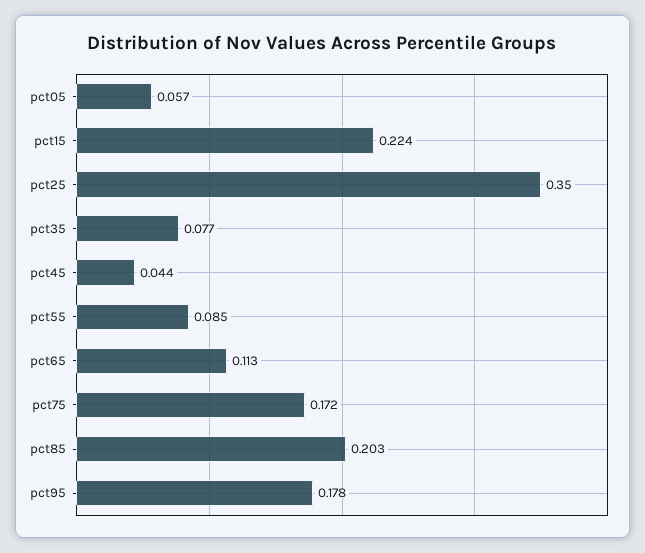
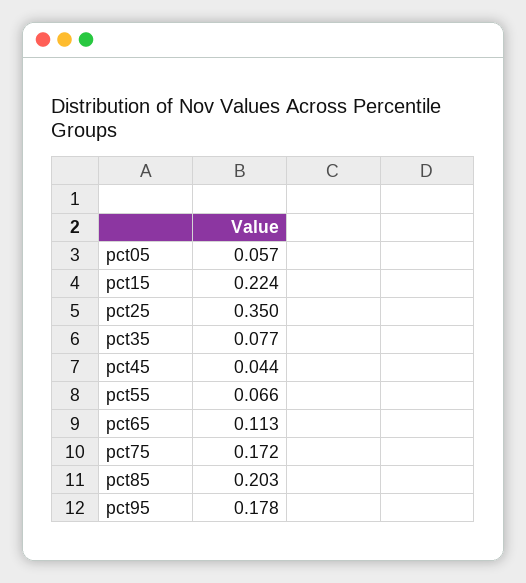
pct55: 0.085 -> 0.066

